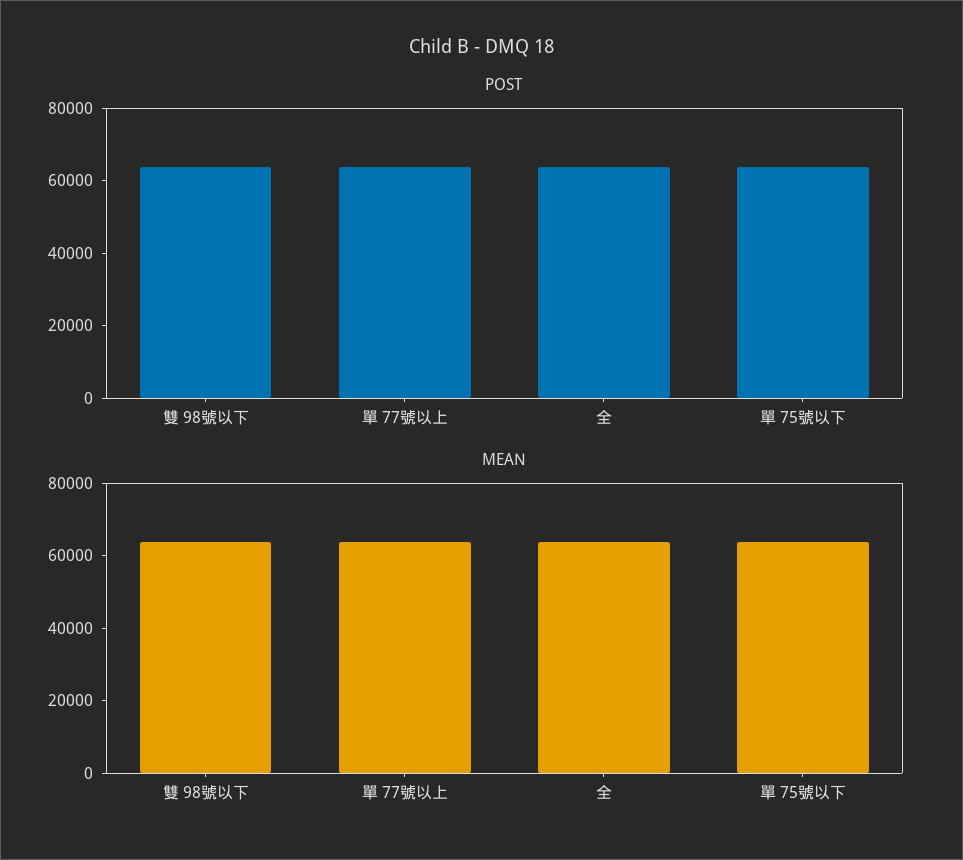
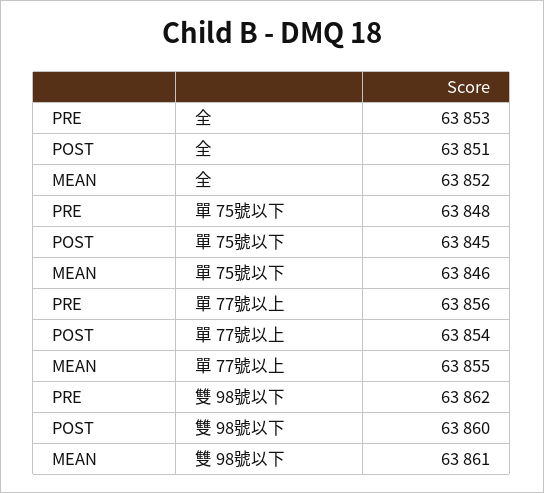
PRE, 全: none -> 63853
PRE, 單 75號以下: none -> 63848
PRE, 單 77號以上: none -> 63856
PRE, 雙 98號以下: none -> 63862

